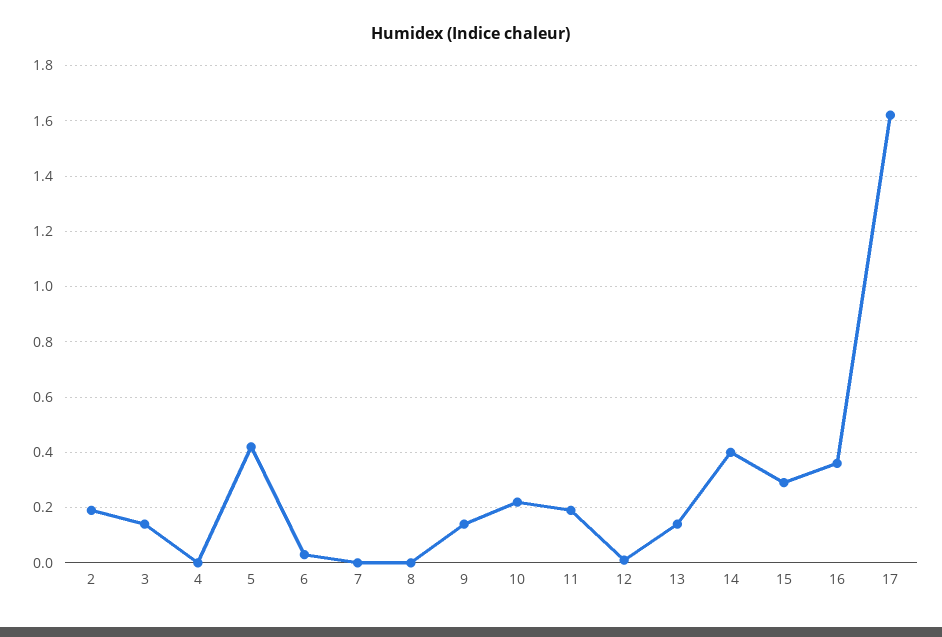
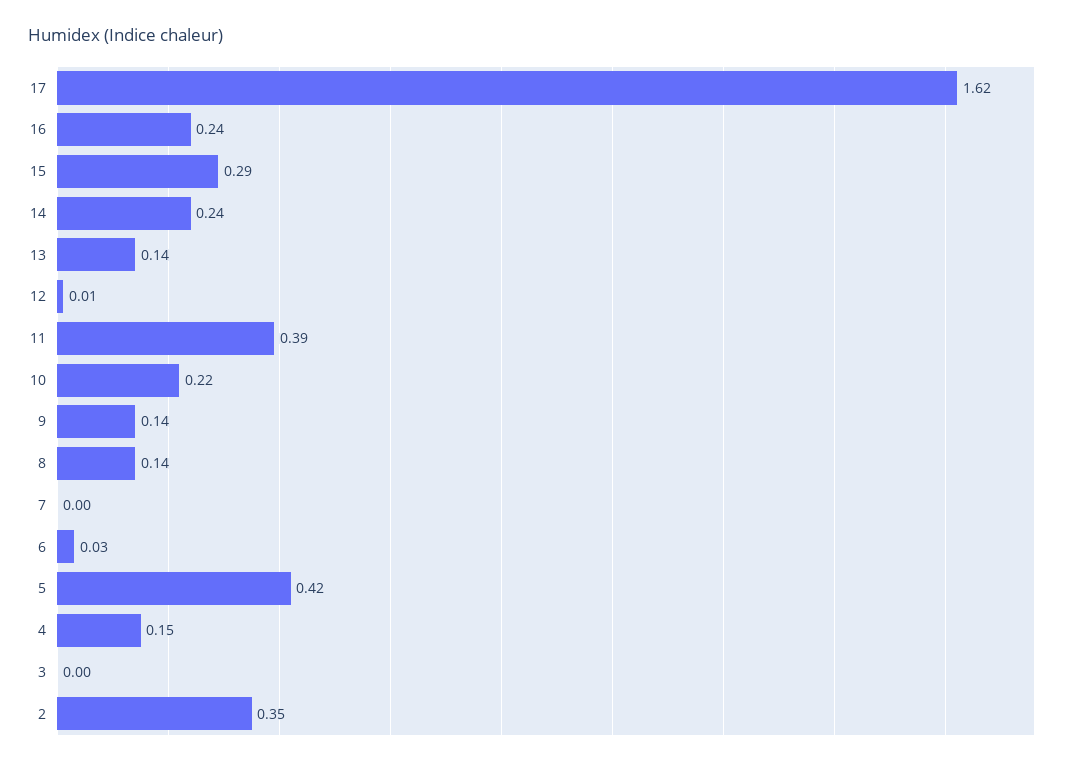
2: 0.2 -> 0.35
3: 0.15 -> 0
4: 0 -> 0.15
8: 0 -> 0.14
11: 0.2 -> 0.39
14: 0.4 -> 0.24
16: 0.35 -> 0.24

